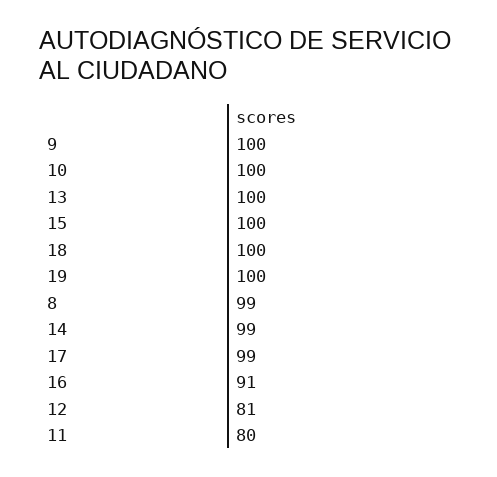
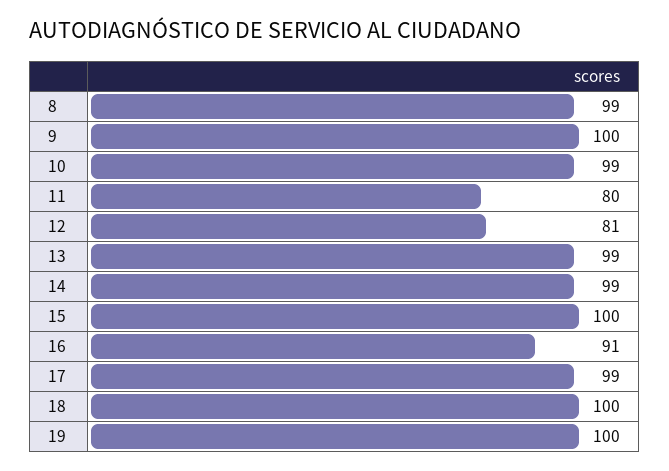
10: 100 -> 99
13: 100 -> 99

